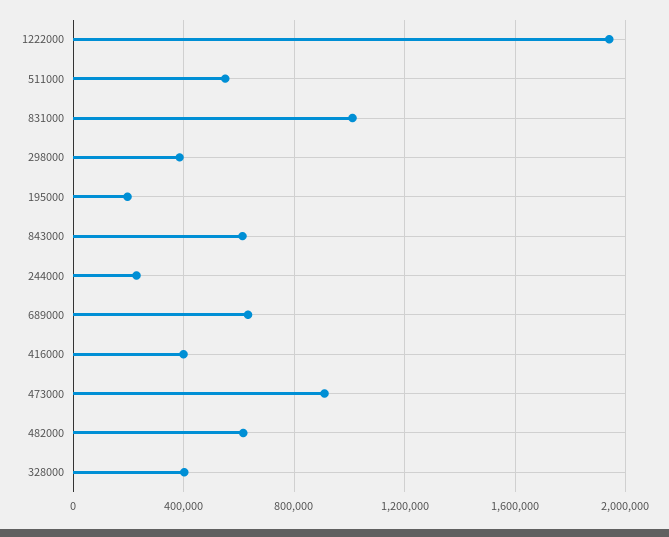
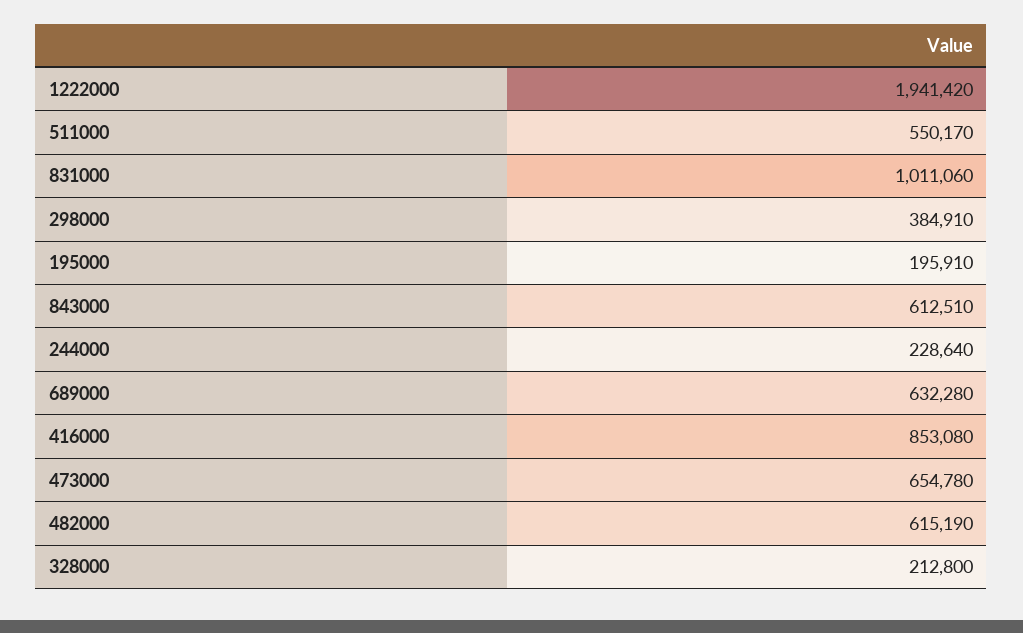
416000: 400000 -> 853080
473000: 900000 -> 654780
328000: 400000 -> 212800

